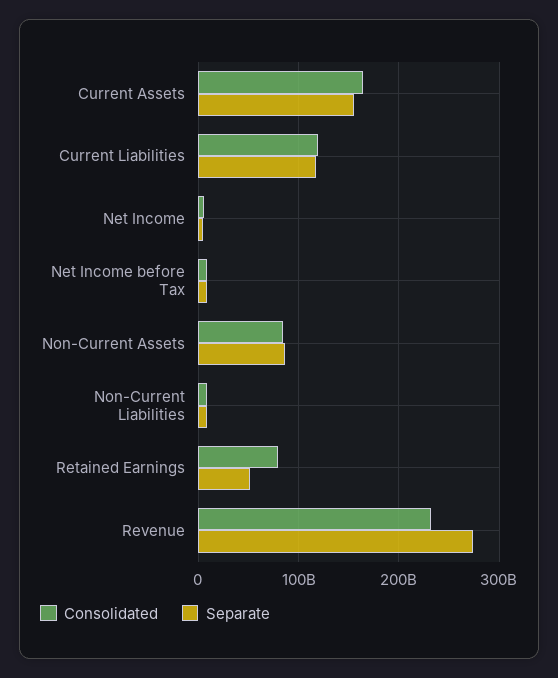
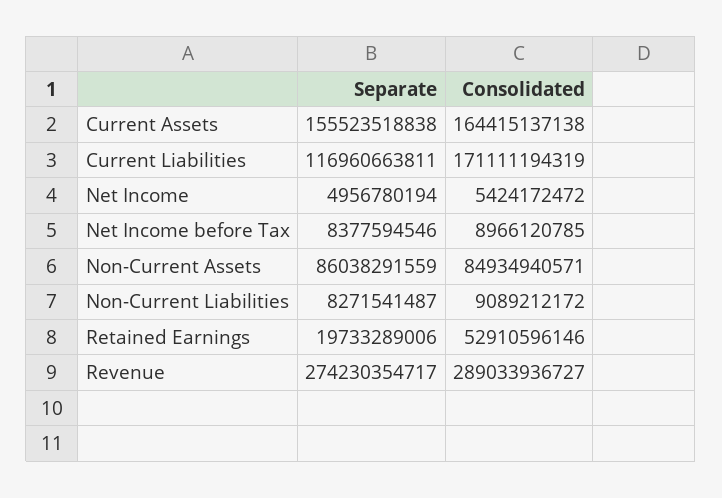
Consolidated, Current Liabilities: 120000000000 -> 171111194319
Consolidated, Retained Earnings: 80000000000 -> 52910596146
Separate, Retained Earnings: 50000000000 -> 19733289006
Consolidated, Revenue: 230000000000 -> 289033936727

